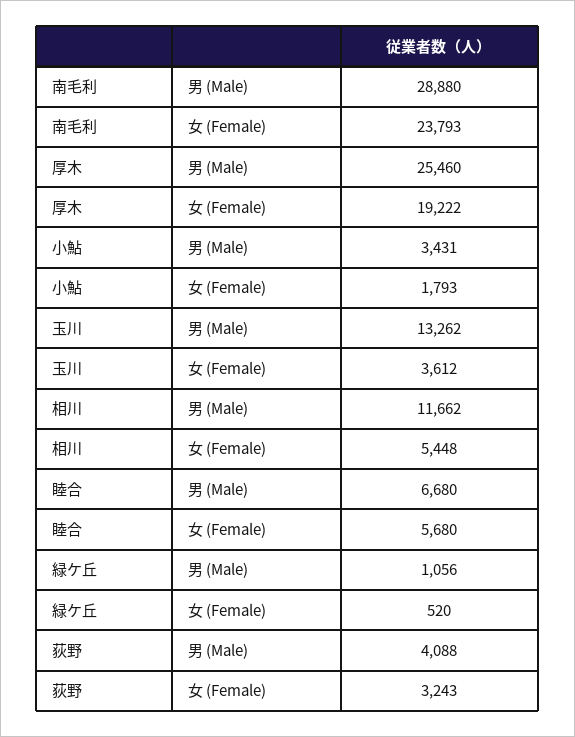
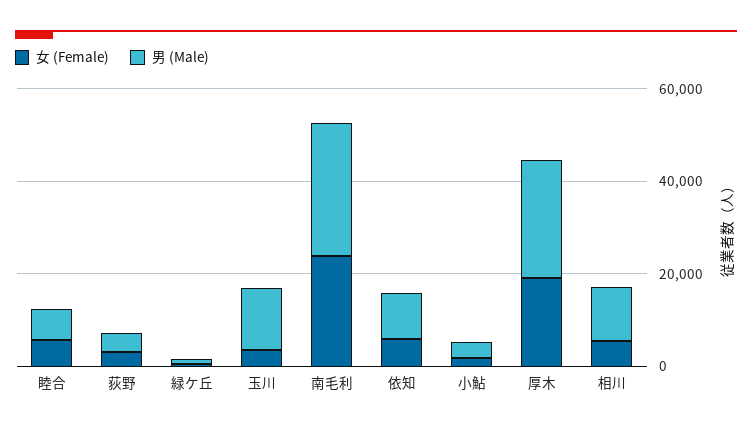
女 (Female), 依知: none -> 5000
男 (Male), 依知: none -> 10000

